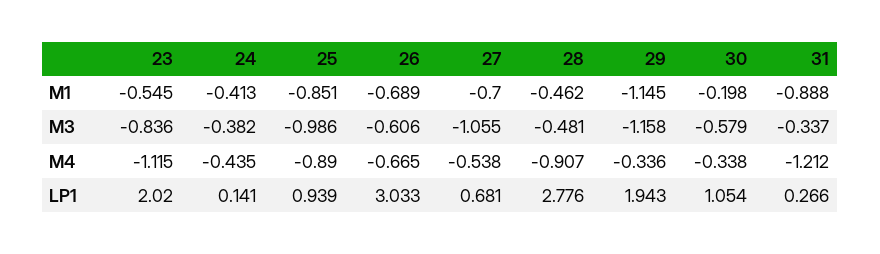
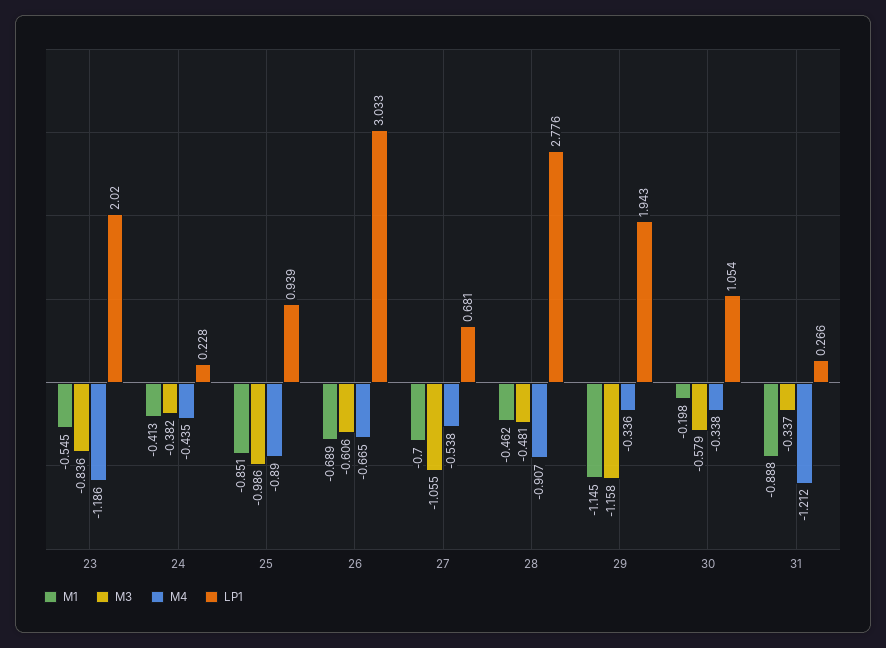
M4, 23: -1.115 -> -1.186
LP1, 24: 0.141 -> 0.228

